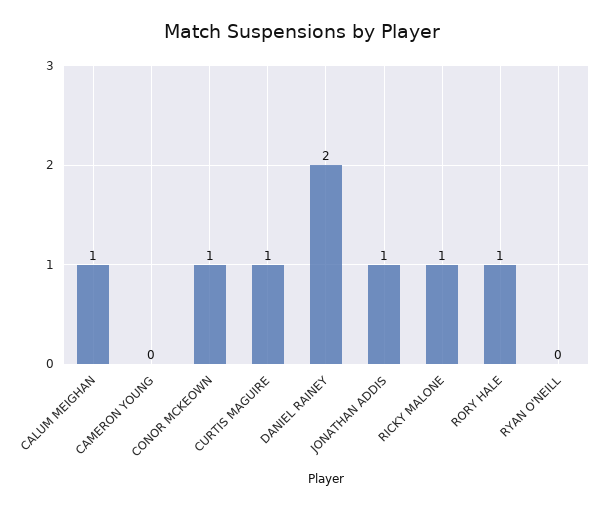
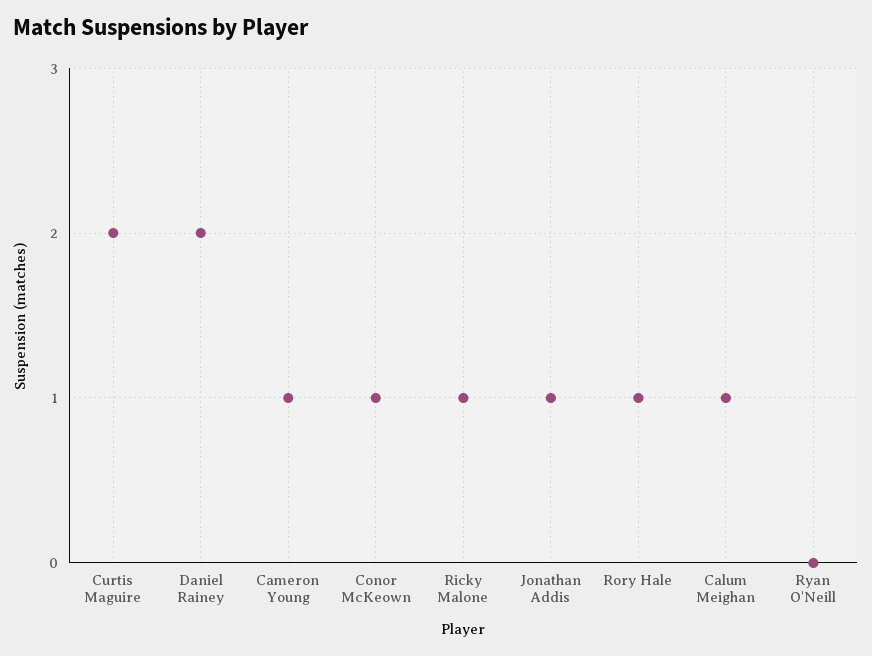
CAMERON YOUNG: 0 -> 1
CURTIS MAGUIRE: 1 -> 2

